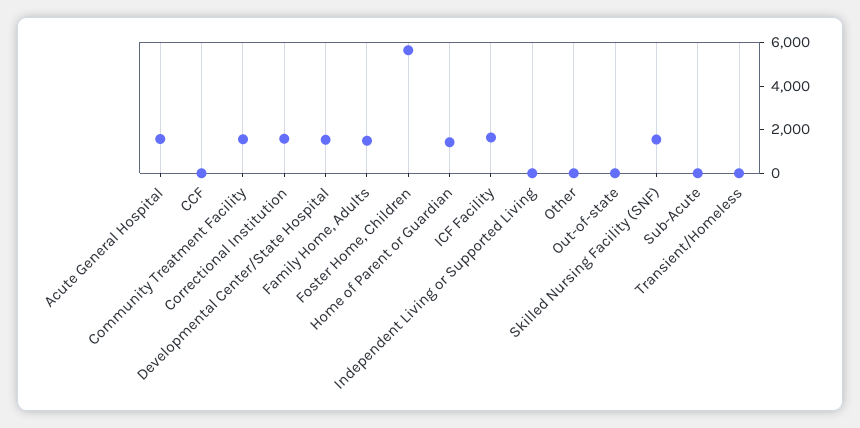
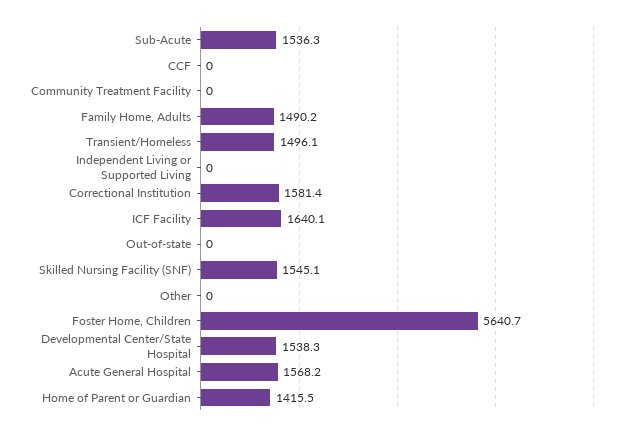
Community Treatment Facility: 1500 -> 0
Sub-Acute: 0 -> 1536.3
Transient/Homeless: 0 -> 1496.1

